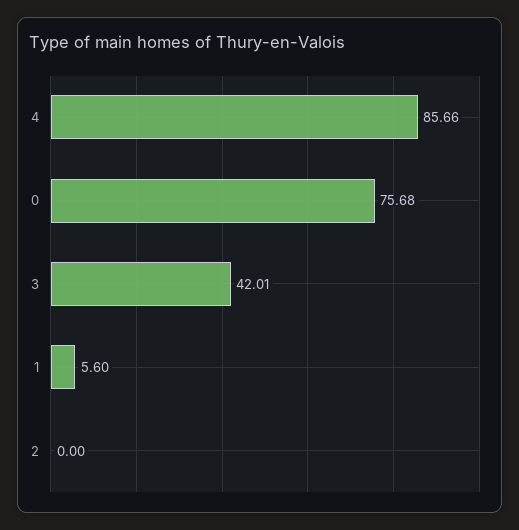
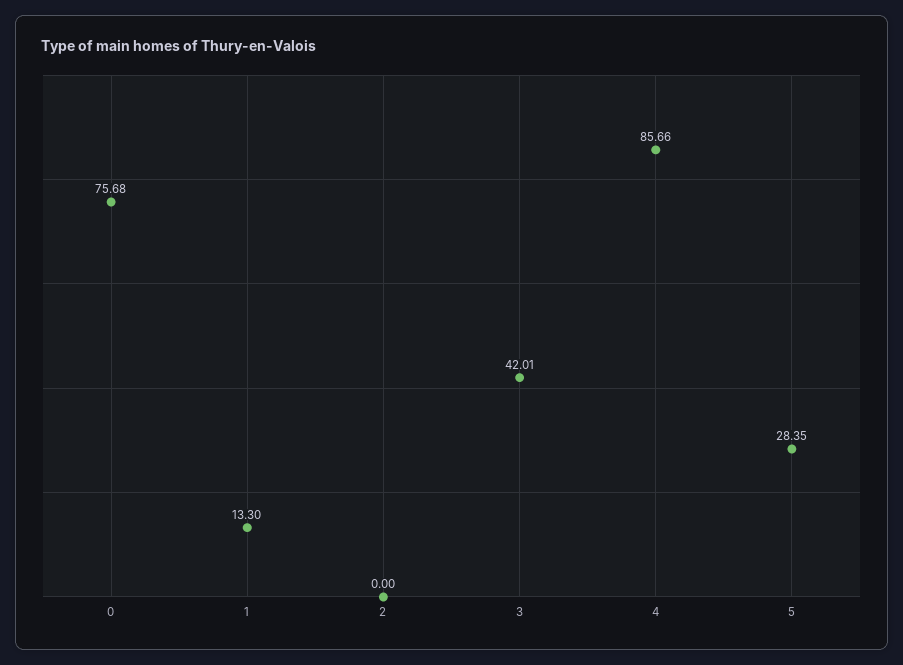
1: 5.6 -> 13.3
5: none -> 28.35

